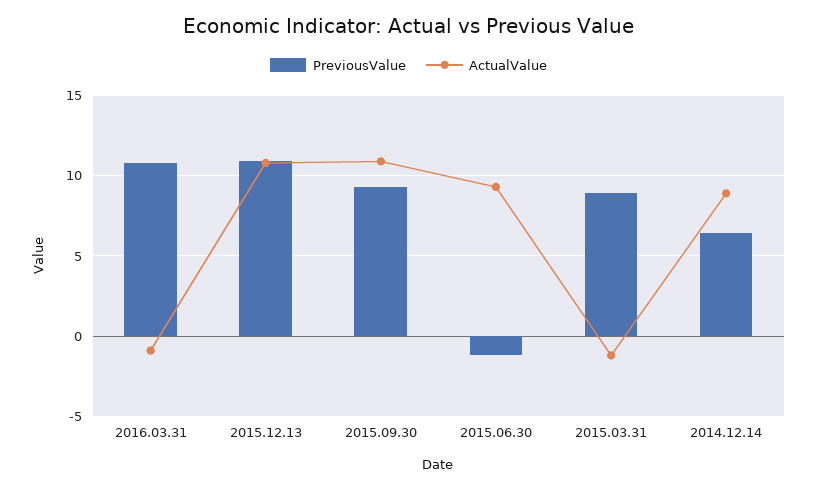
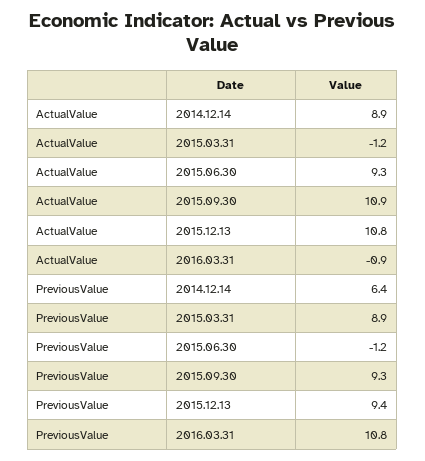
PreviousValue, 2015.12.13: 11 -> 9.4

